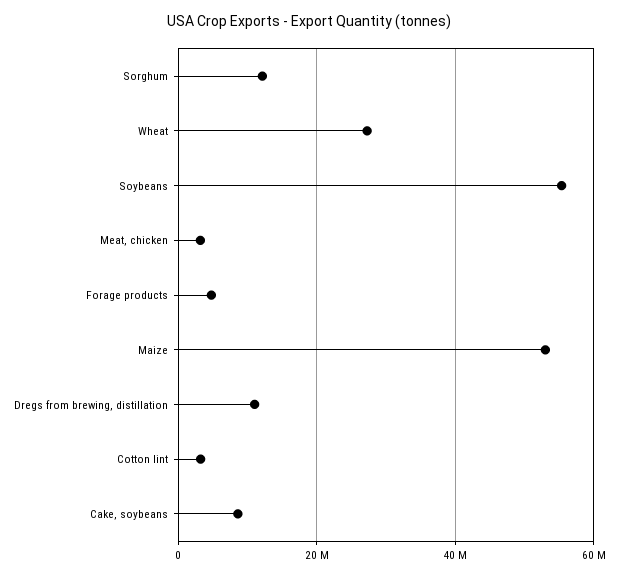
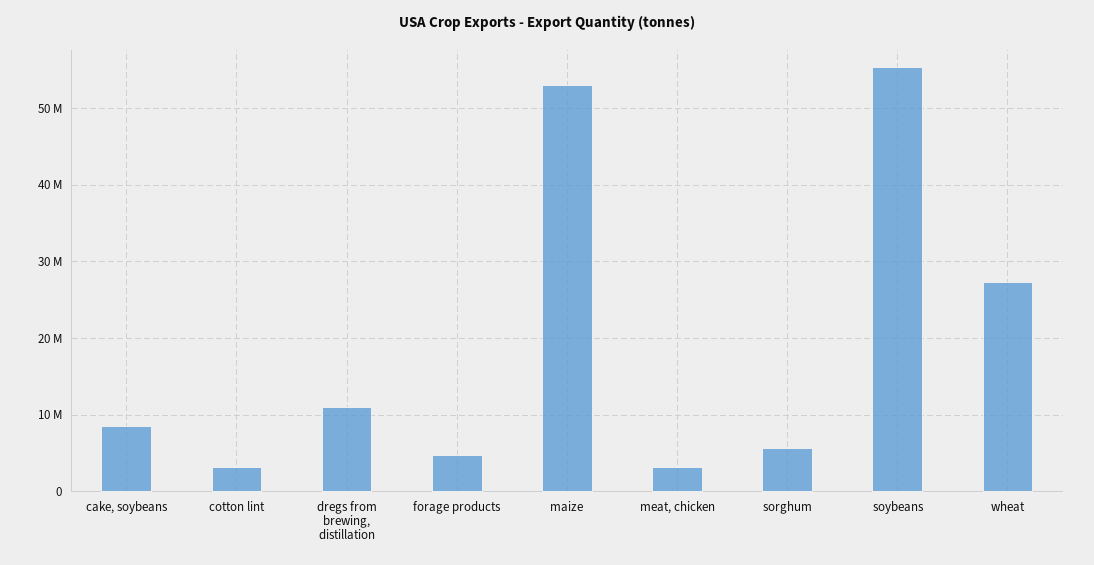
Sorghum: 12000000 -> 6000000

